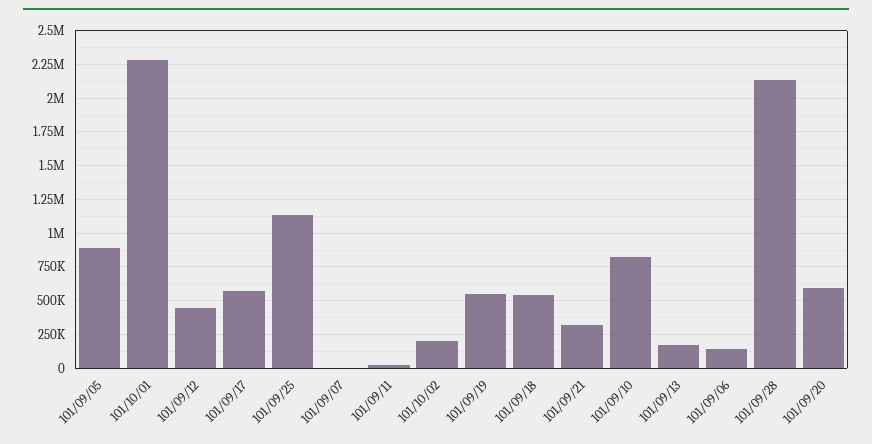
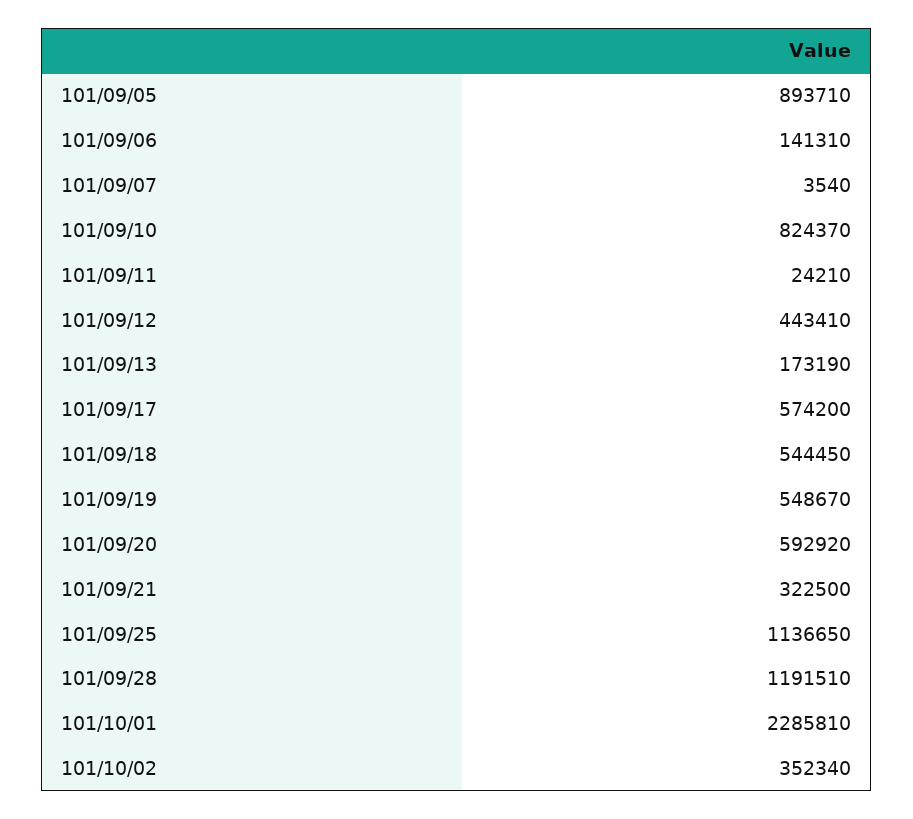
101/10/02: 200000 -> 352340
101/09/28: 2150000 -> 1191510

